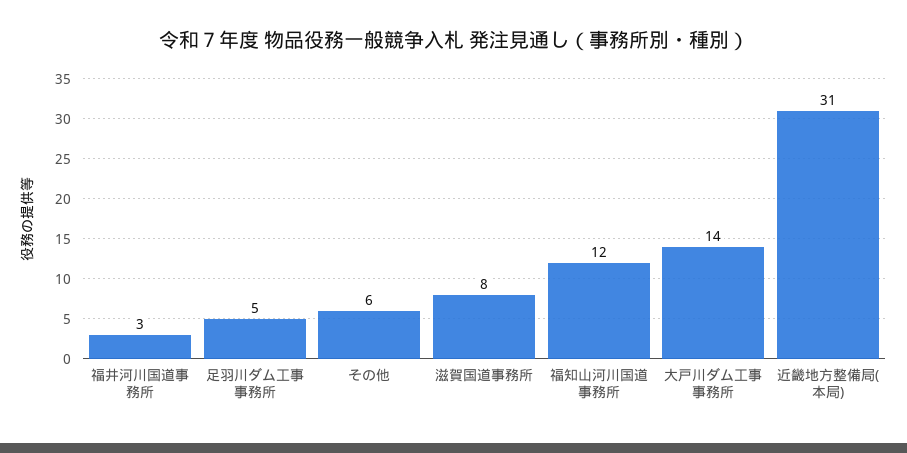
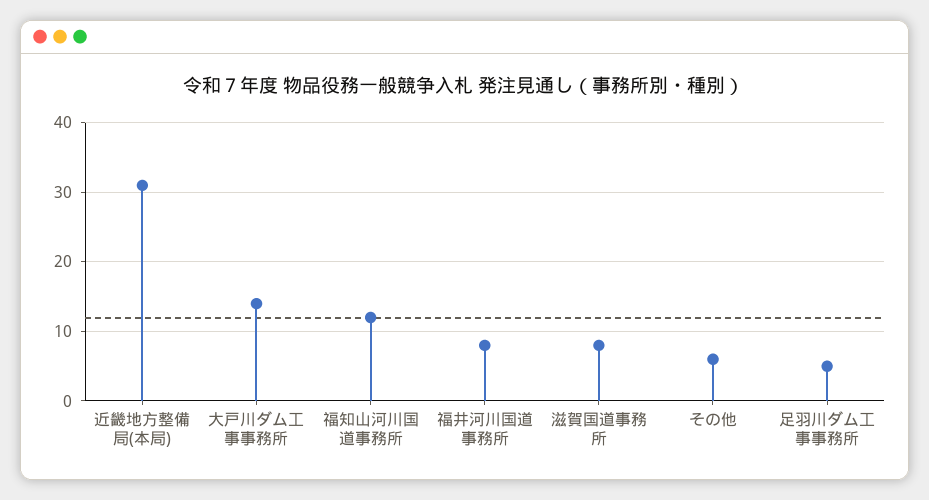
福井河川国道事務所: 3 -> 8

